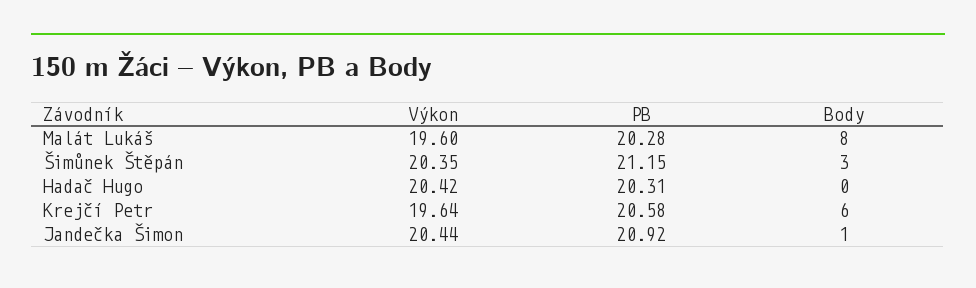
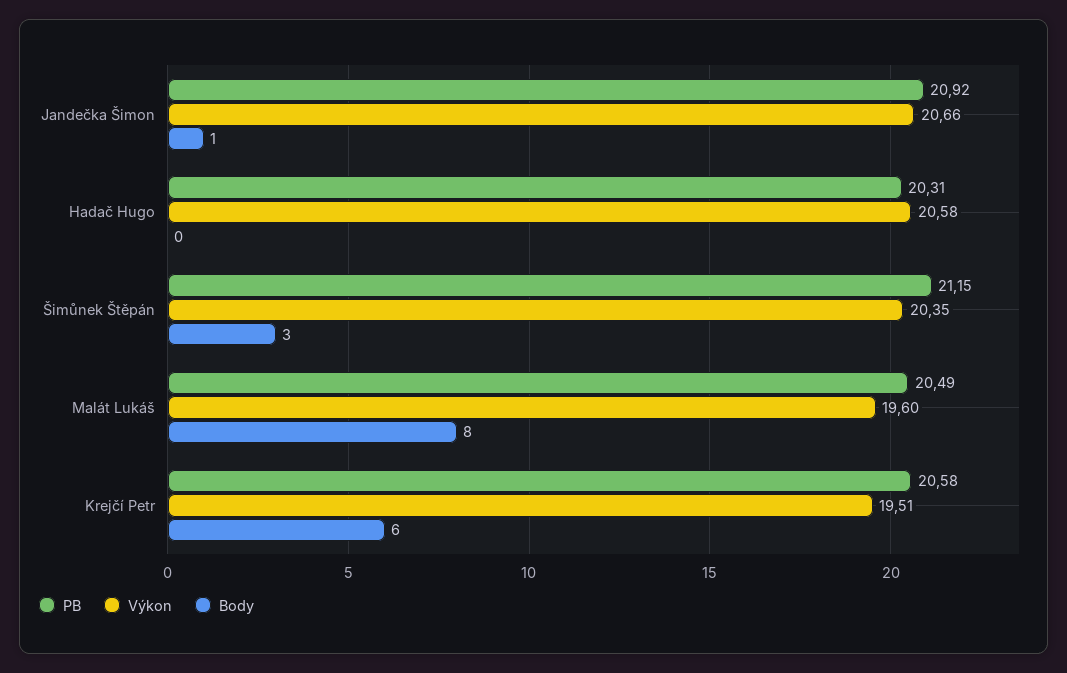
PB, Malát Lukáš: 20.28 -> 20.49
Výkon, Hadač Hugo: 20.42 -> 20.58
Výkon, Krejčí Petr: 19.64 -> 19.51
Výkon, Jandečka Šimon: 20.44 -> 20.66

